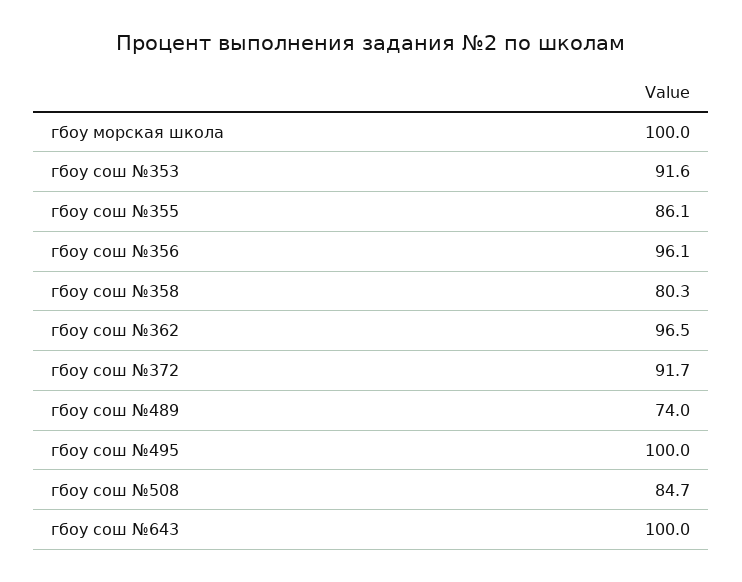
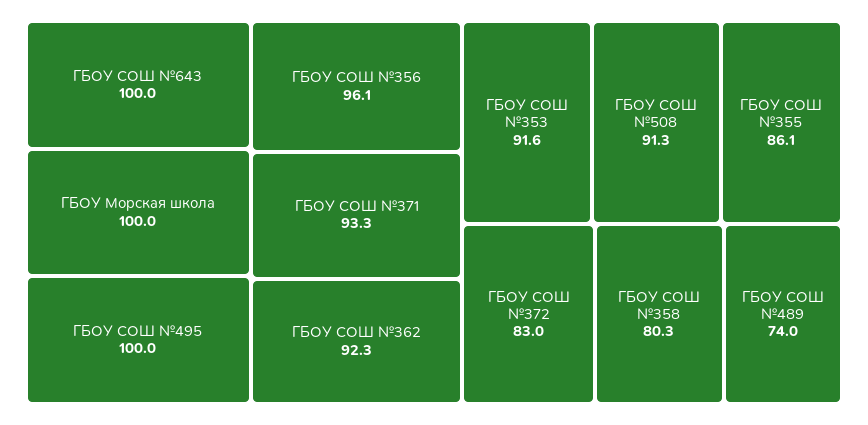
гбоу сош №362: 96.5 -> 92.3
гбоу сош №372: 91.7 -> 83
гбоу сош №508: 84.7 -> 91.3
ГБОУ СОШ №371: none -> 93.3

